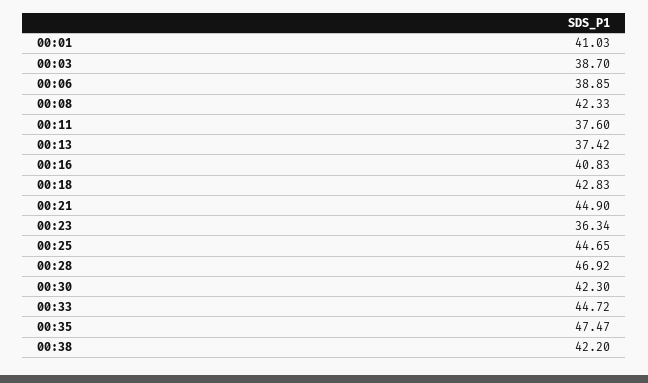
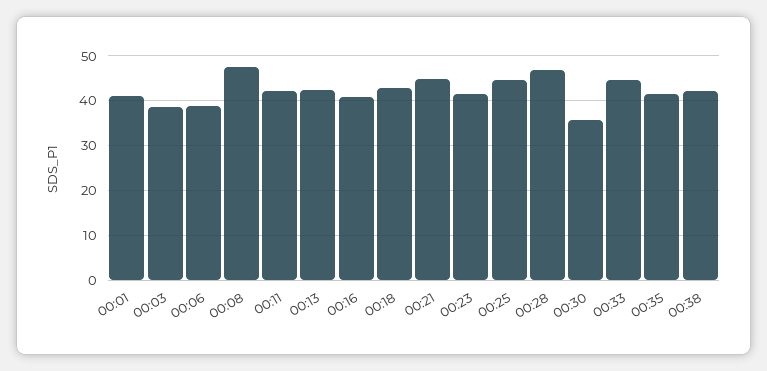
00:08: 42.33 -> 48
00:11: 37.6 -> 42
00:13: 37.42 -> 42
00:23: 36.34 -> 42
00:30: 42.3 -> 36
00:35: 47.47 -> 42

